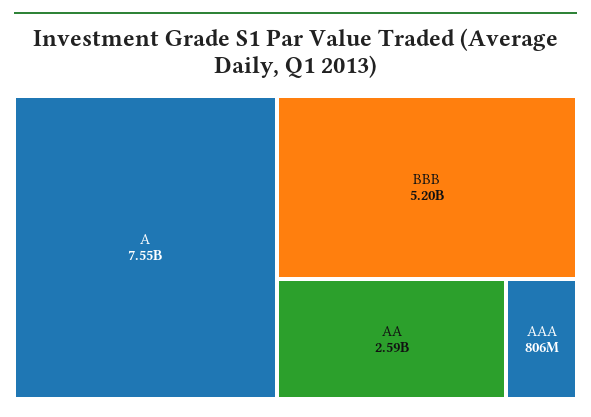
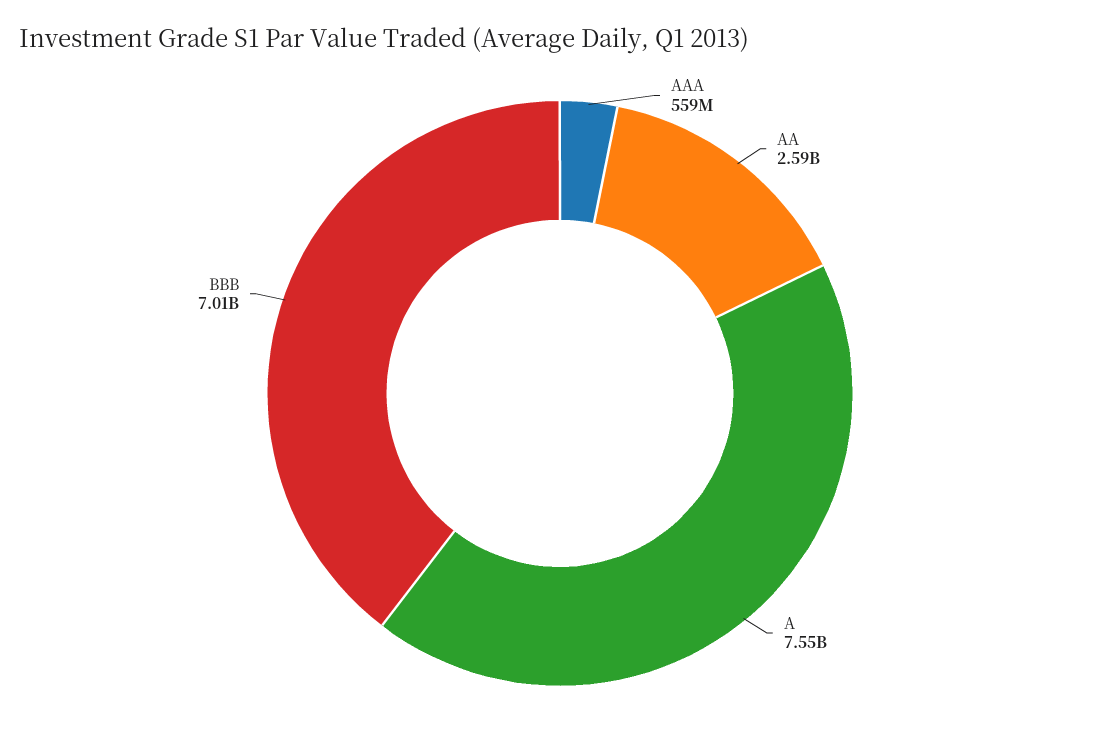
BBB: 5200000000 -> 7010000000
AAA: 806000000 -> 559000000

